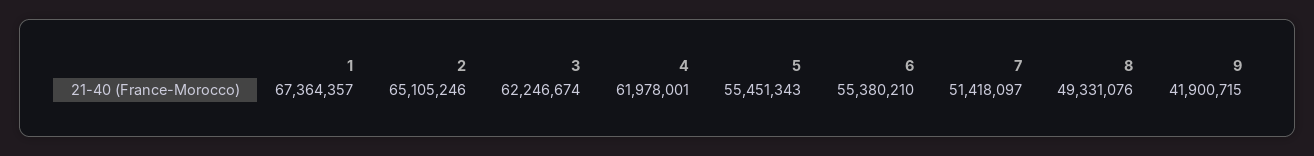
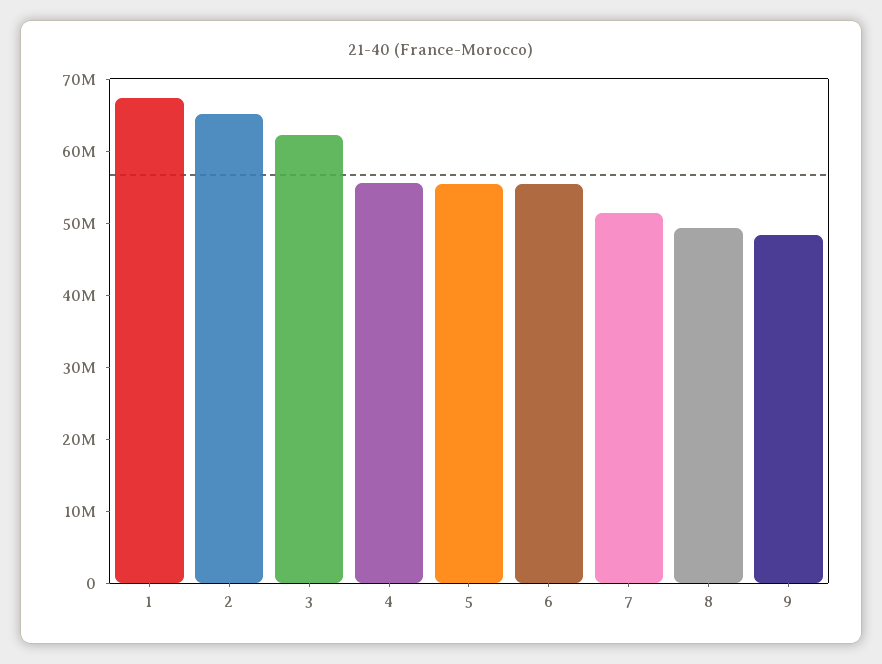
4: 61978001 -> 56000000
9: 41900715 -> 48000000

